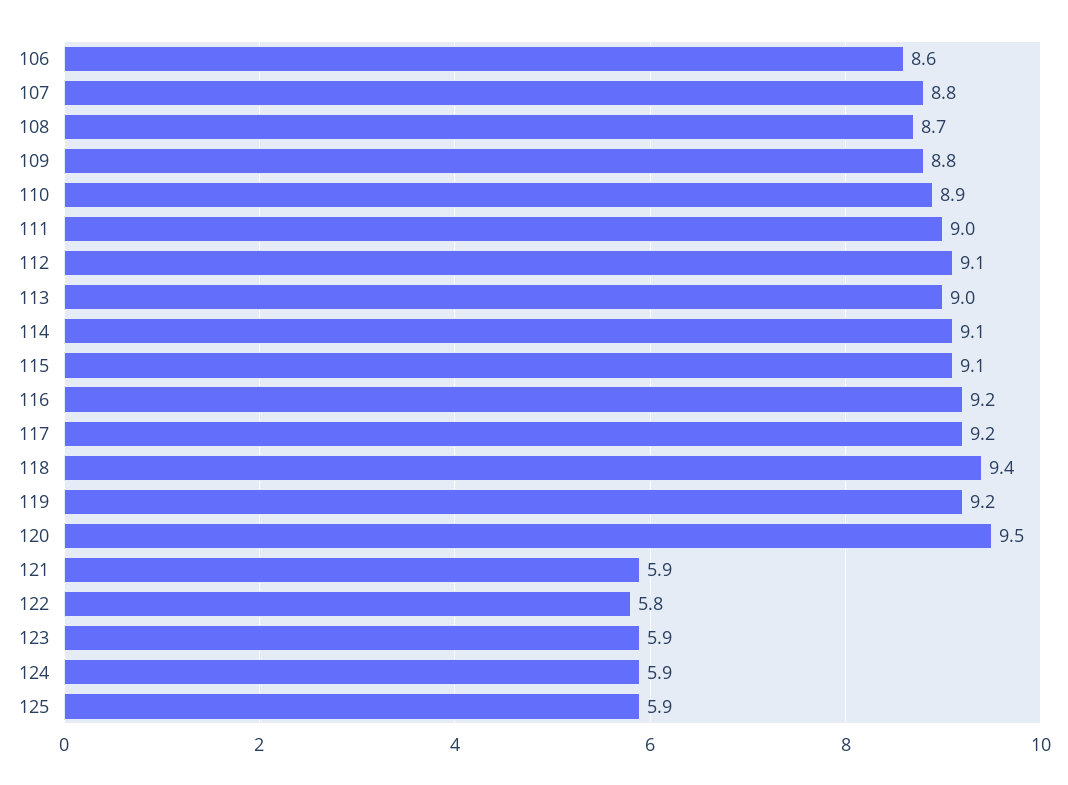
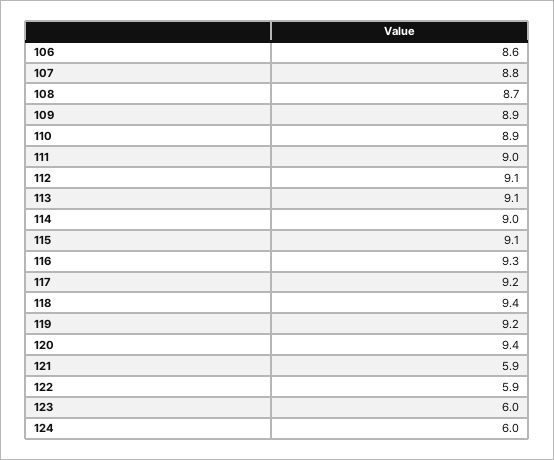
109: 8.8 -> 8.9
113: 9 -> 9.1
114: 9.1 -> 9
116: 9.2 -> 9.3
120: 9.5 -> 9.4
122: 5.8 -> 5.9
123: 5.9 -> 6
124: 5.9 -> 6
125: 5.9 -> none

